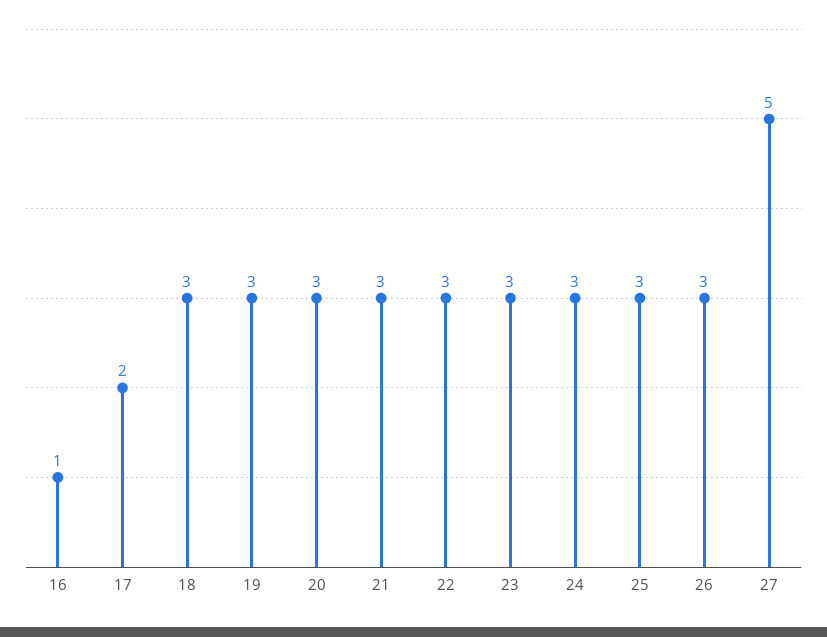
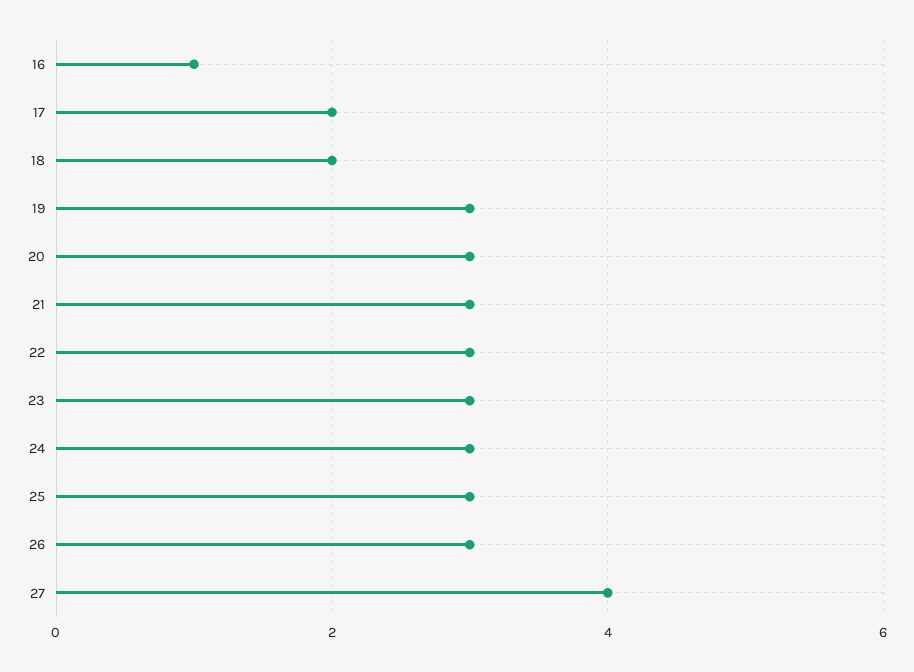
18: 3 -> 2
27: 5 -> 4

